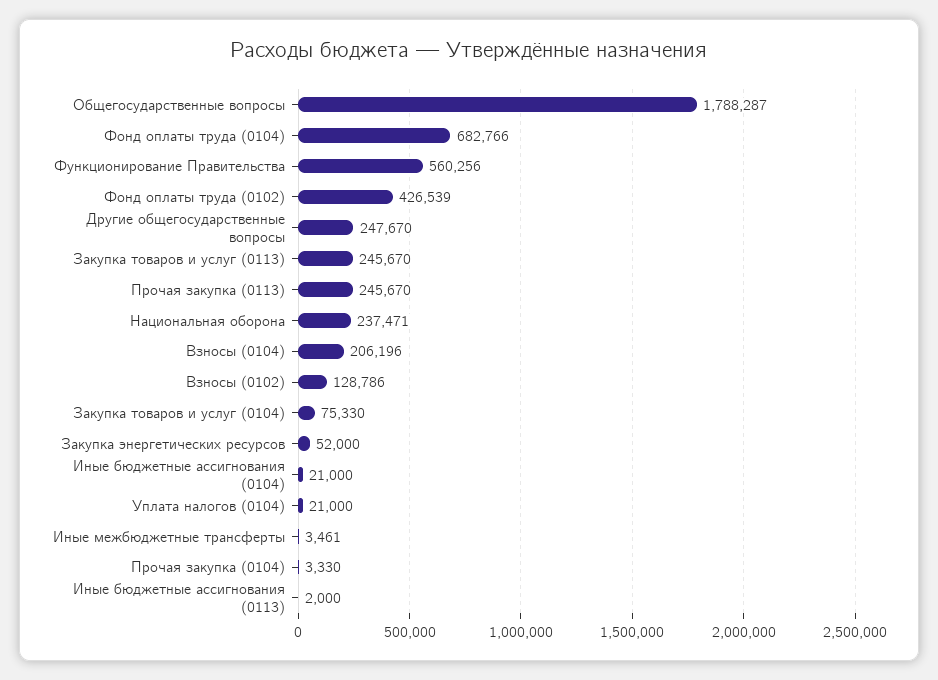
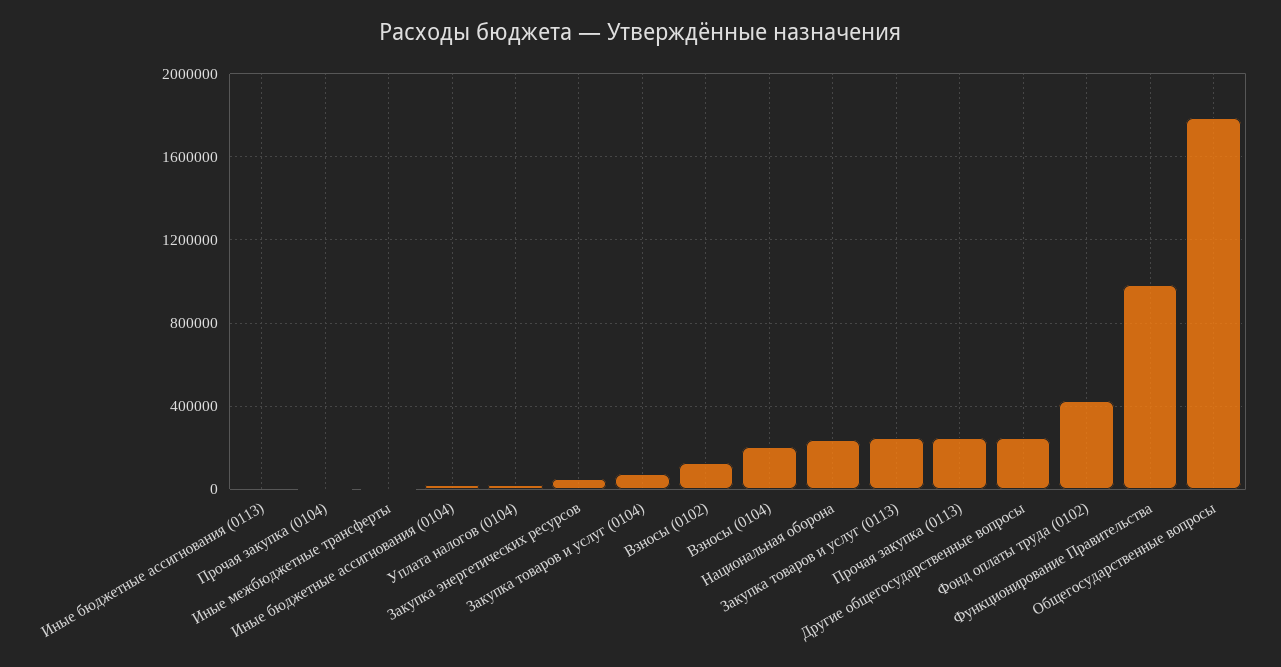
Фонд оплаты труда (0104): 682766 -> none
Функционирование Правительства: 560256 -> 1000000

